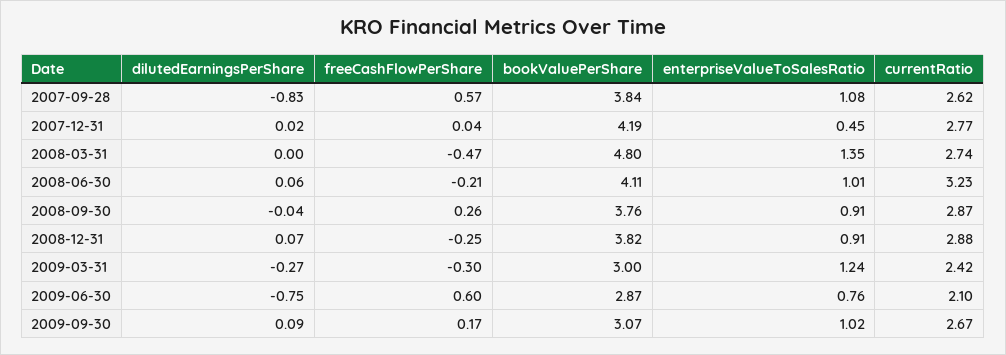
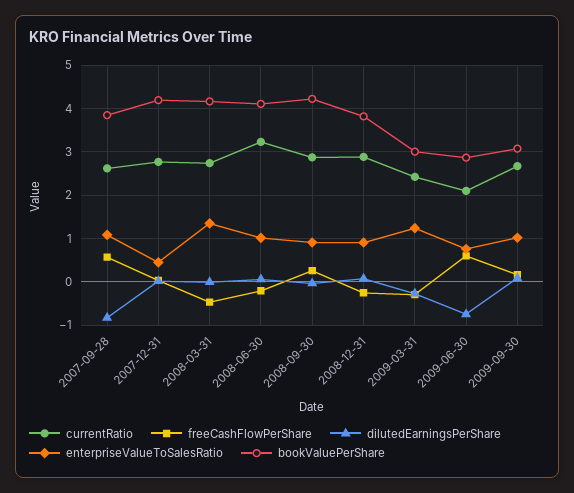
bookValuePerShare, 2008-03-31: 4.8 -> 4.2
bookValuePerShare, 2008-09-30: 3.76 -> 4.2

